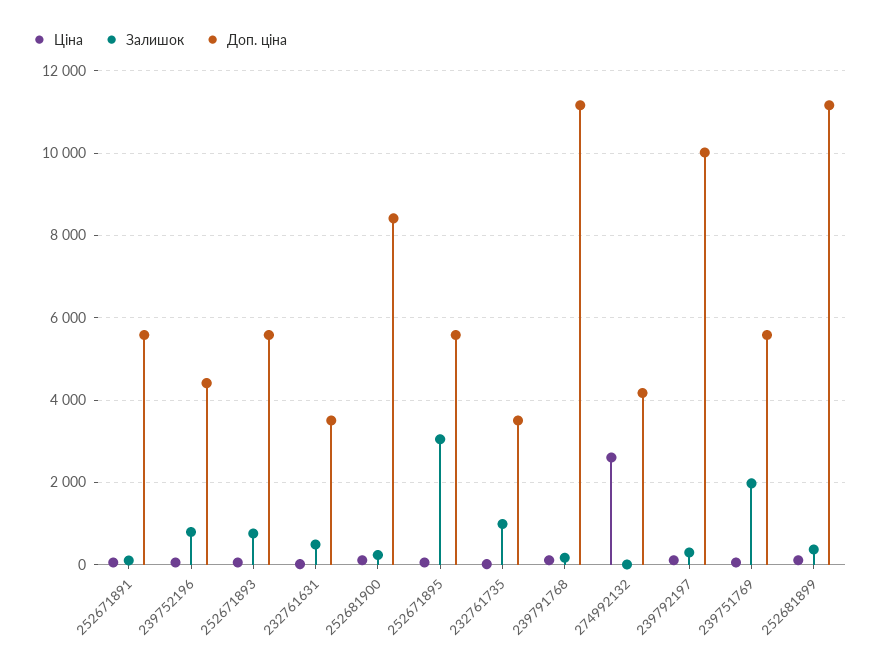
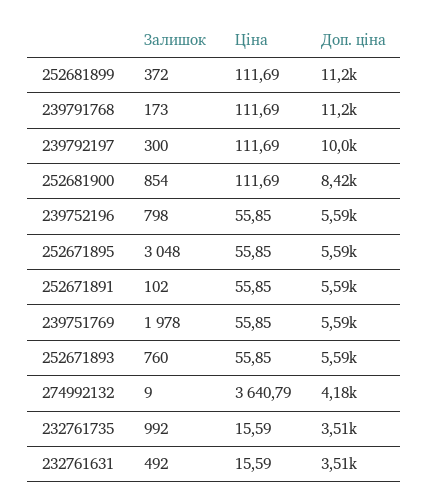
Доп. ціна, 239752196: 4400 -> 5590
Залишок, 252681900: 200 -> 854
Ціна, 274992132: 2600 -> 3640.79

